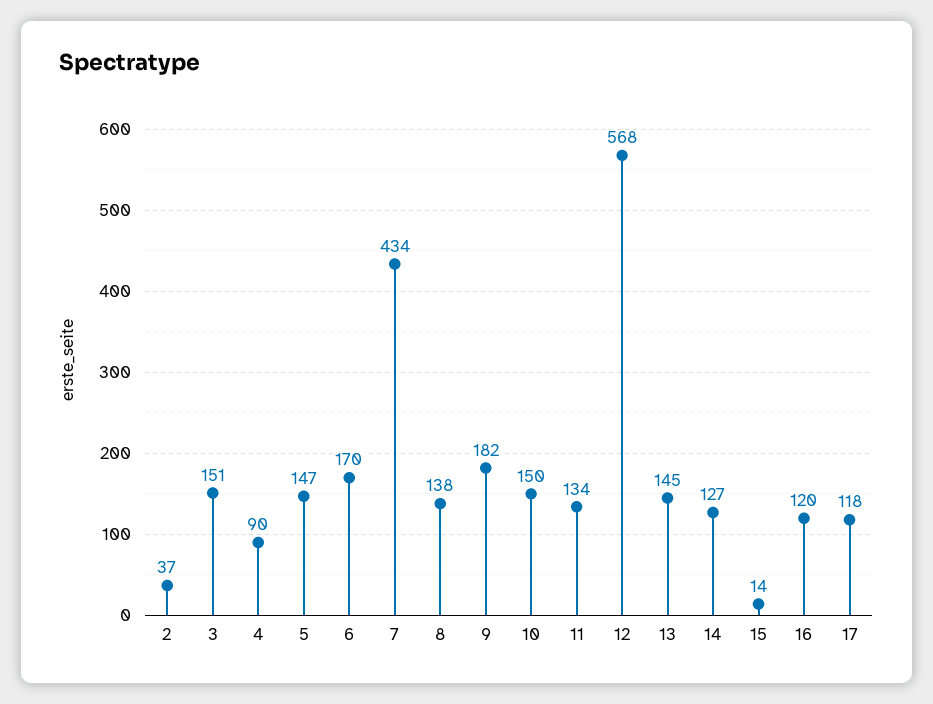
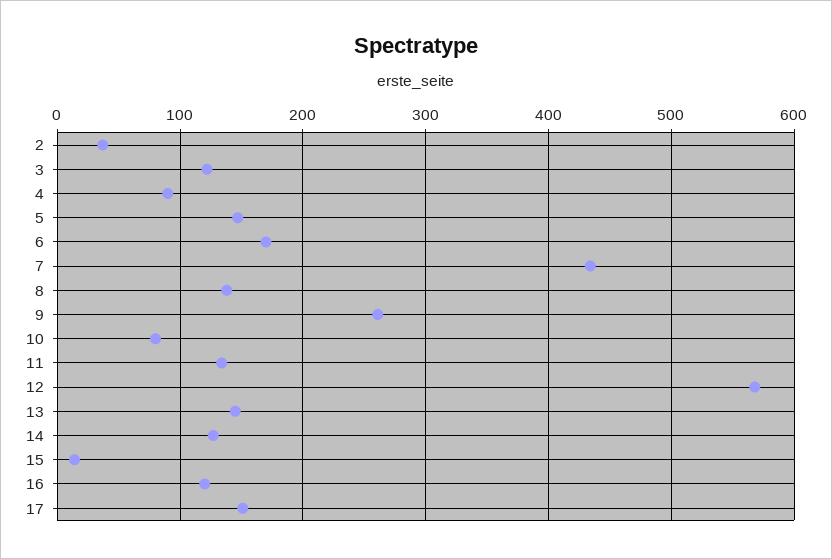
3: 151 -> 120
9: 182 -> 260
10: 150 -> 80
17: 118 -> 150

